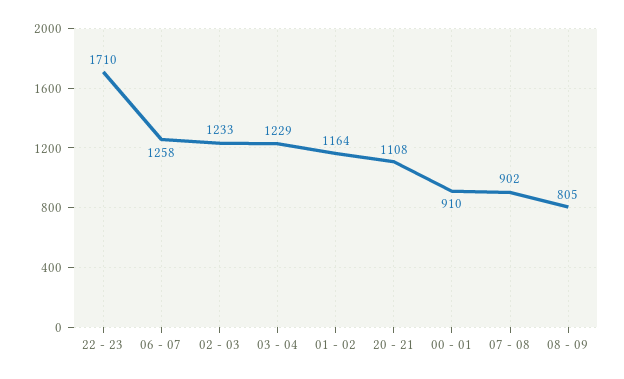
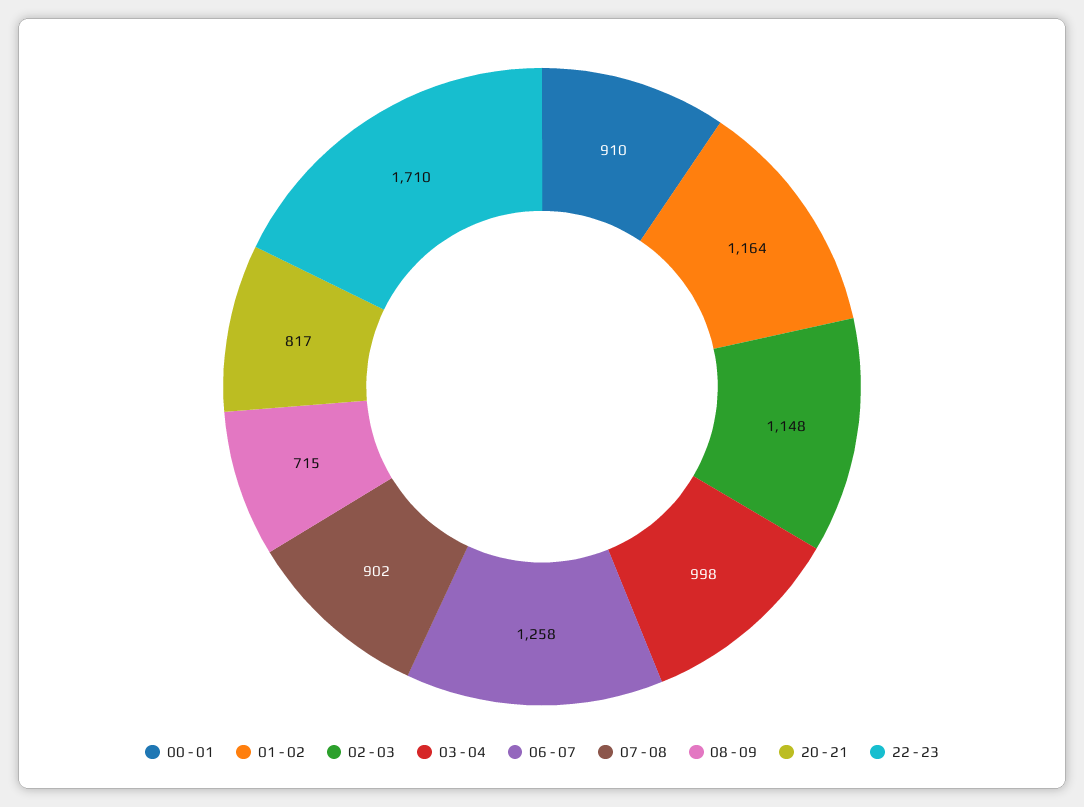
02 - 03: 1233 -> 1148
03 - 04: 1229 -> 998
20 - 21: 1108 -> 817
08 - 09: 805 -> 715

